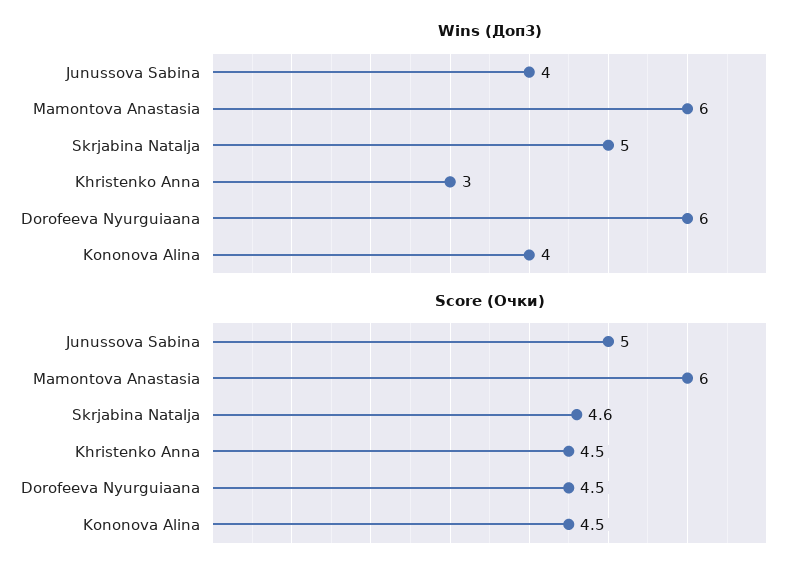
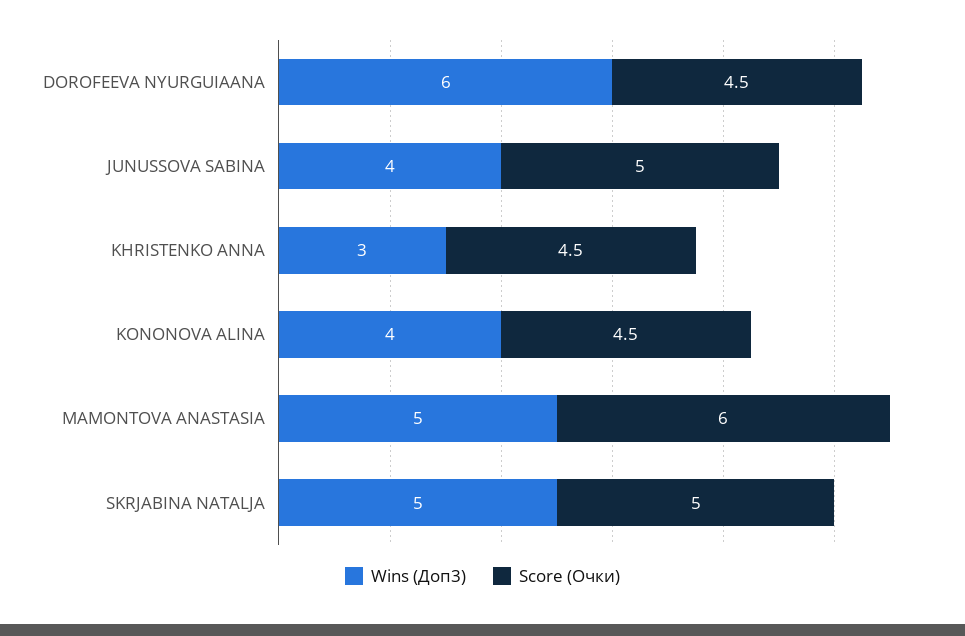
Wins (Доп3), Mamontova Anastasia: 6 -> 5
Score (Очки), Skrjabina Natalja: 4.6 -> 5

